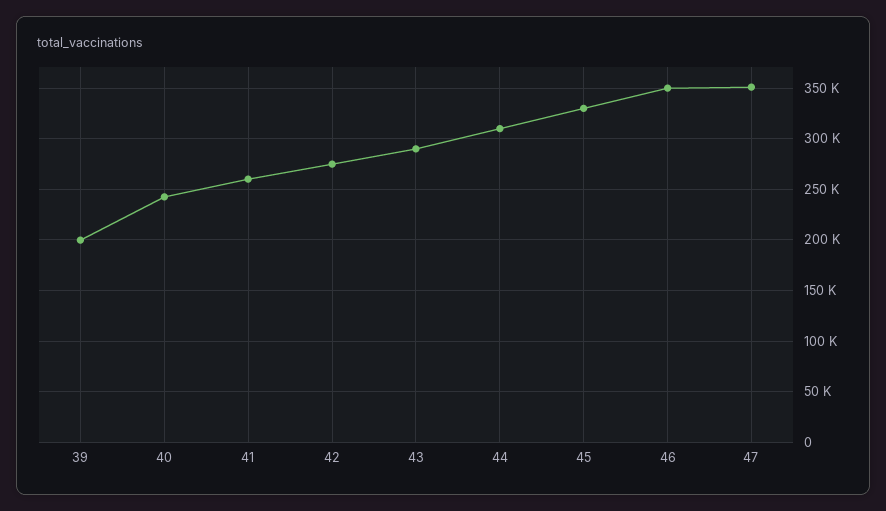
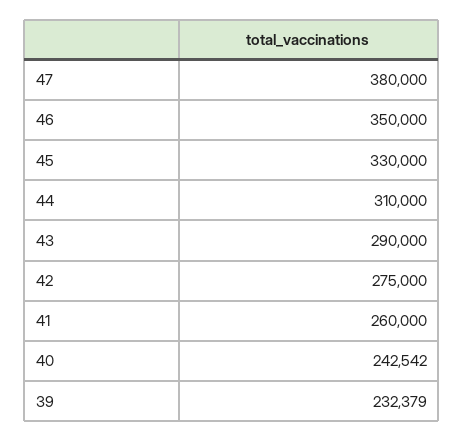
39: 200000 -> 232379
47: 350000 -> 380000

